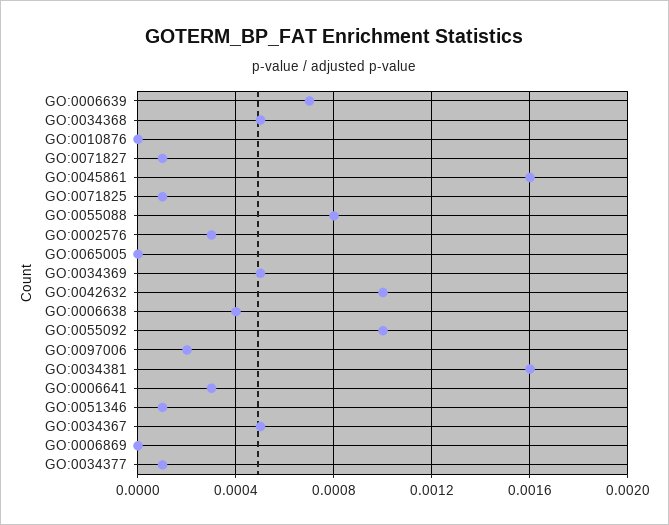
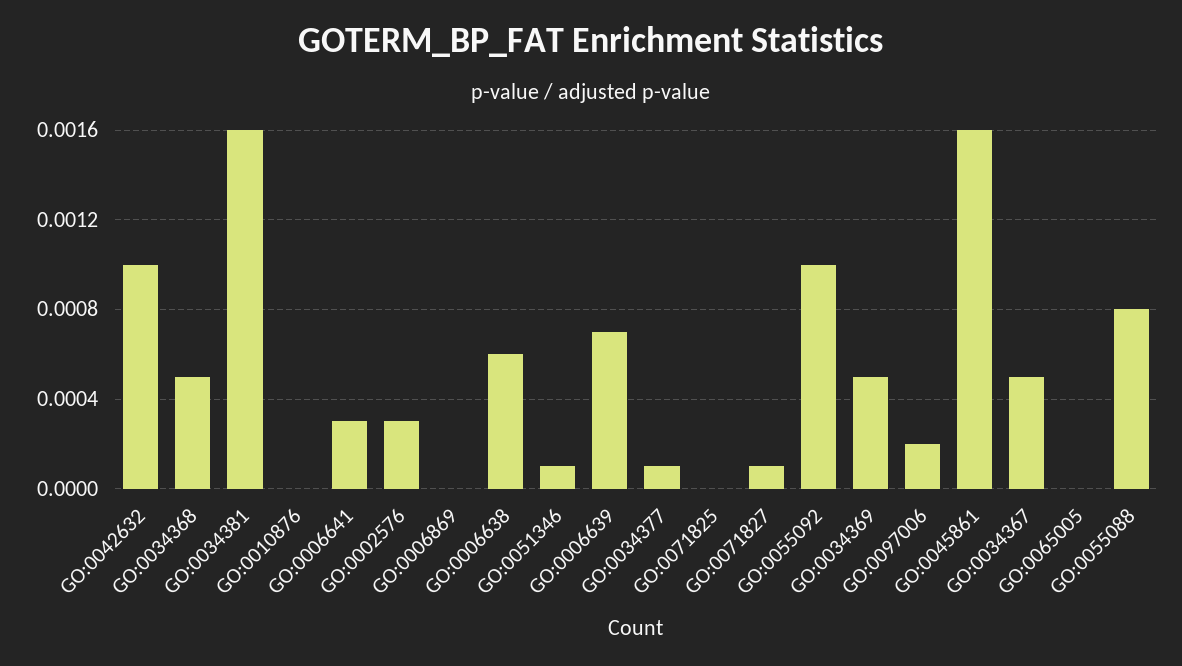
GO:0071825: 0.0001 -> 0
GO:0006638: 0.0004 -> 0.0006

